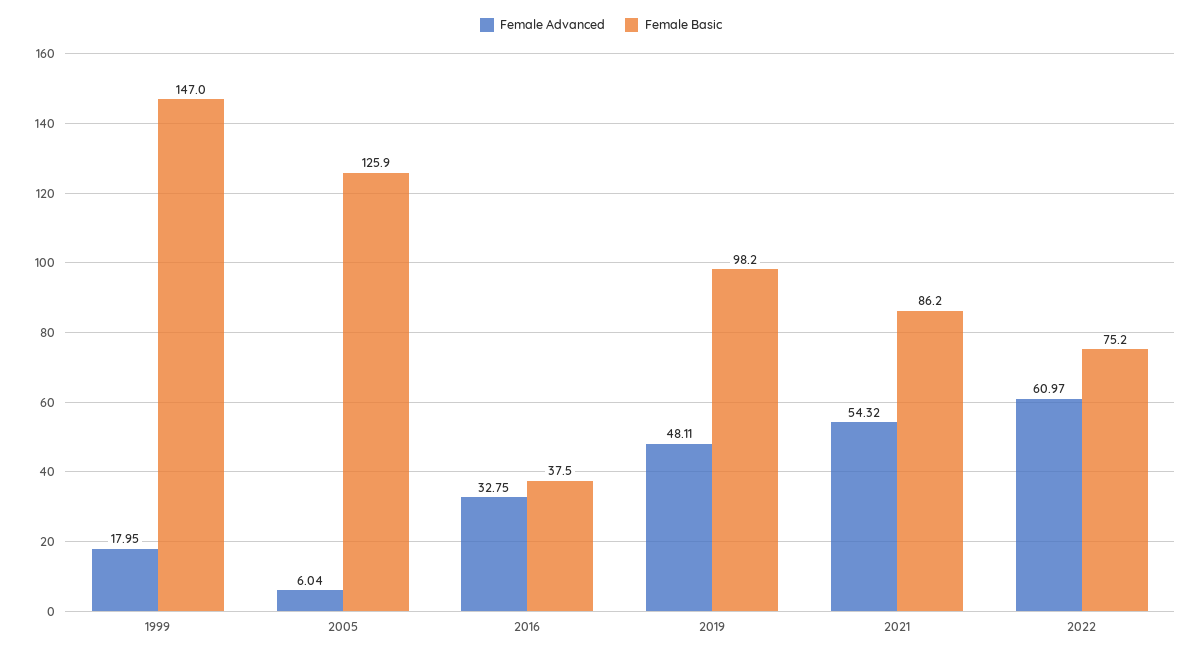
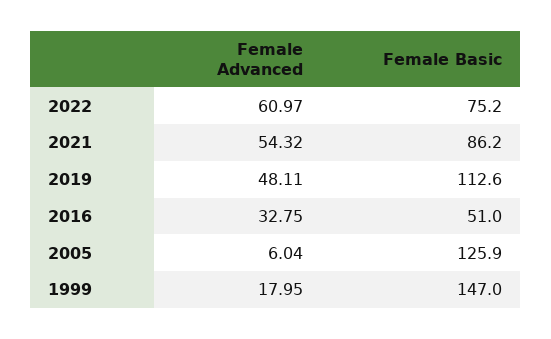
Female Basic, 2016: 37.5 -> 51
Female Basic, 2019: 98.2 -> 112.6

